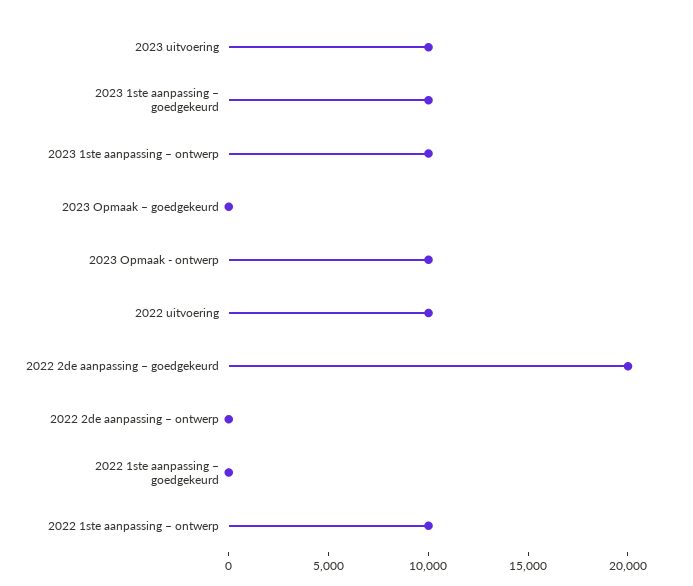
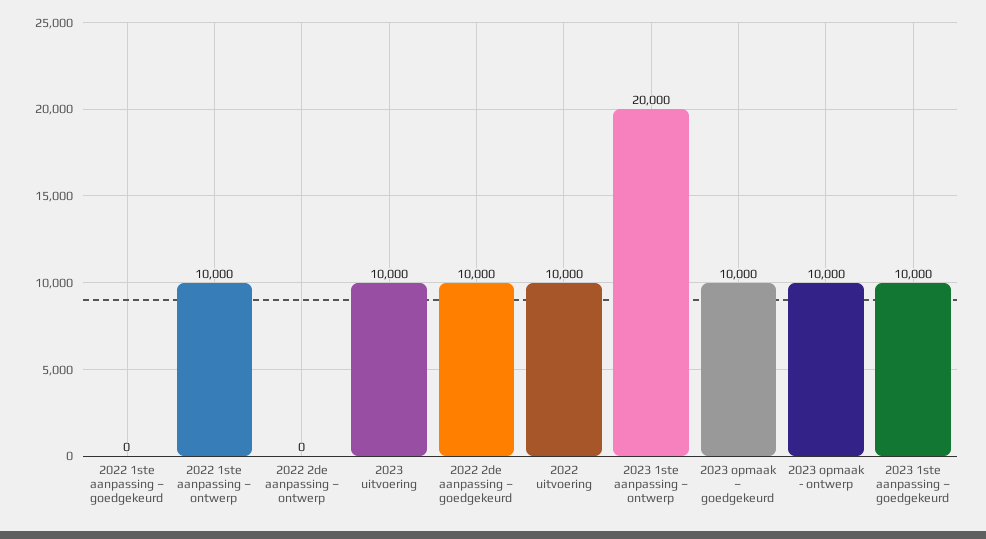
2023 1ste aanpassing – ontwerp: 10000 -> 20000
2023 Opmaak – goedgekeurd: 0 -> 10000
2022 2de aanpassing – goedgekeurd: 20000 -> 10000

